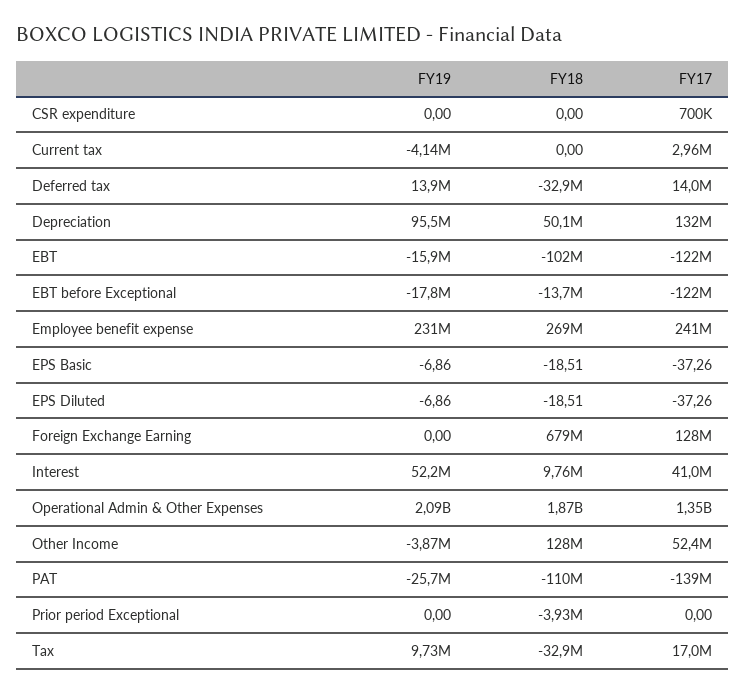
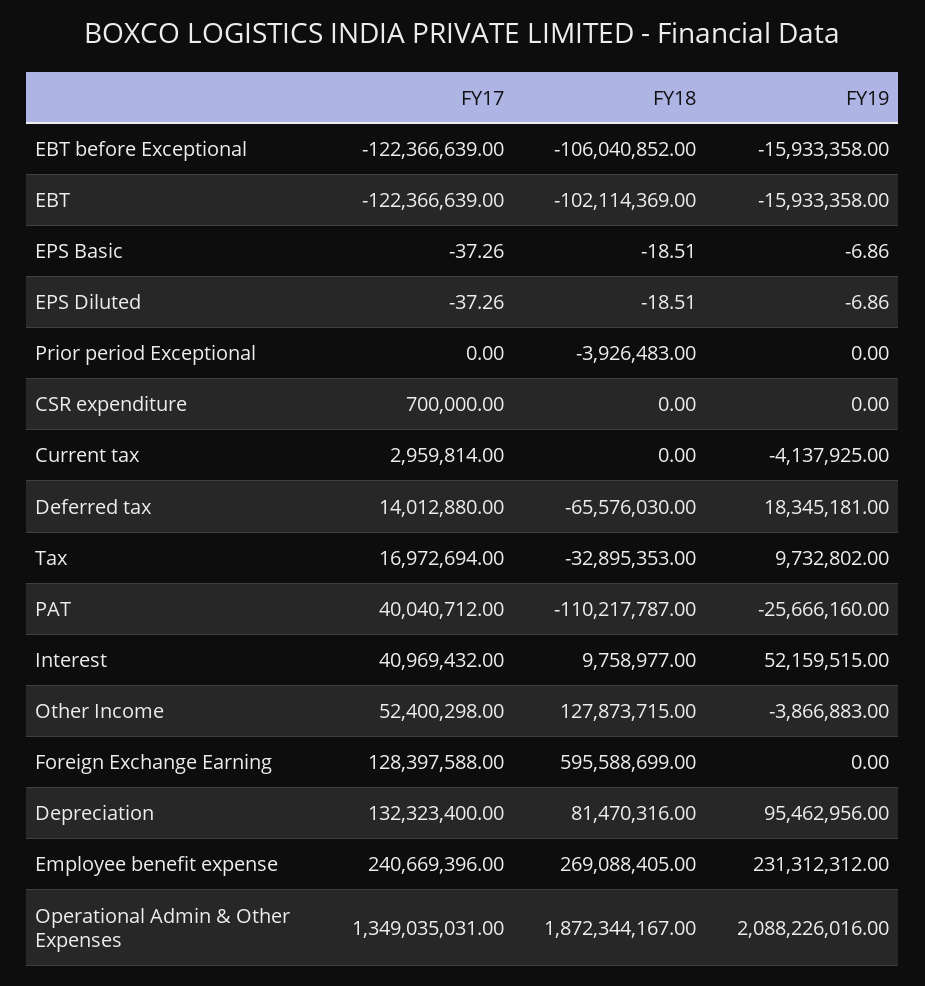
FY19, Deferred tax: 13900000 -> 18345181
FY18, Deferred tax: -32900000 -> -65576030
FY18, Depreciation: 50100000 -> 81470316
FY19, EBT before Exceptional: -17800000 -> -15933358
FY18, EBT before Exceptional: -13700000 -> -106040852
FY18, Foreign Exchange Earning: 679000000 -> 595588699
FY17, PAT: -139000000 -> 40040712

